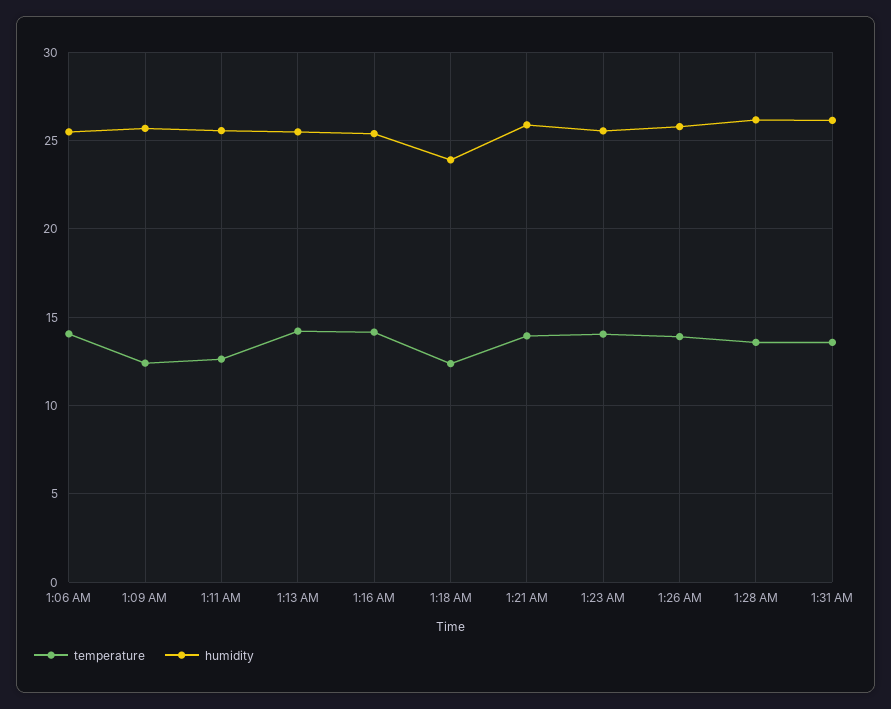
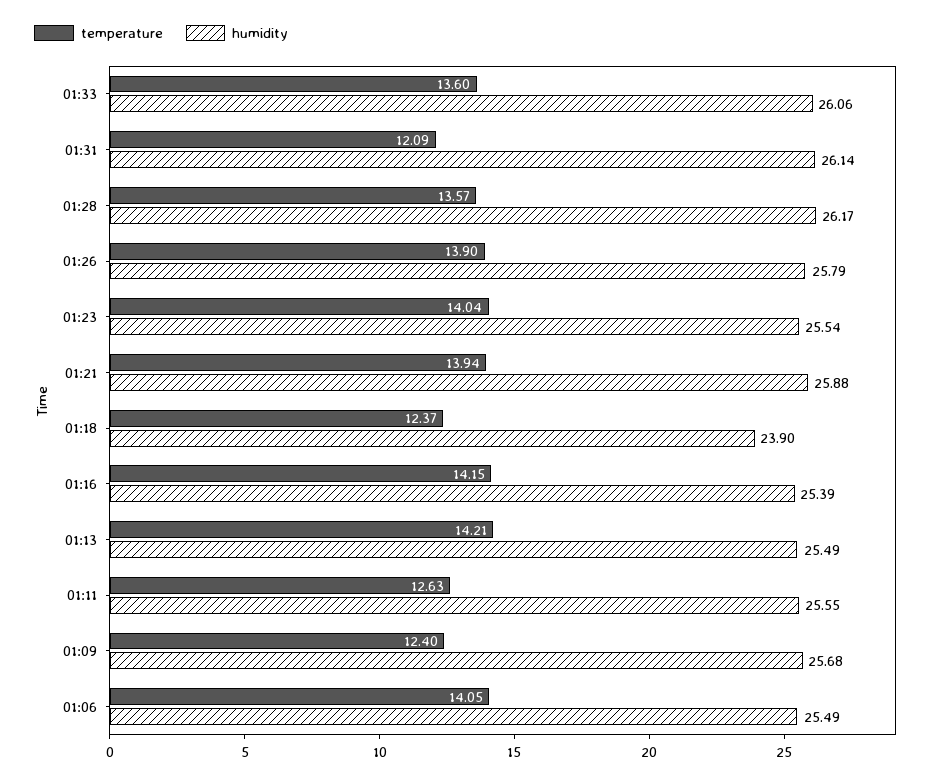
temperature, 1:31 AM: 13.5 -> 12.09
temperature, 01:33: none -> 13.6
humidity, 01:33: none -> 26.06

